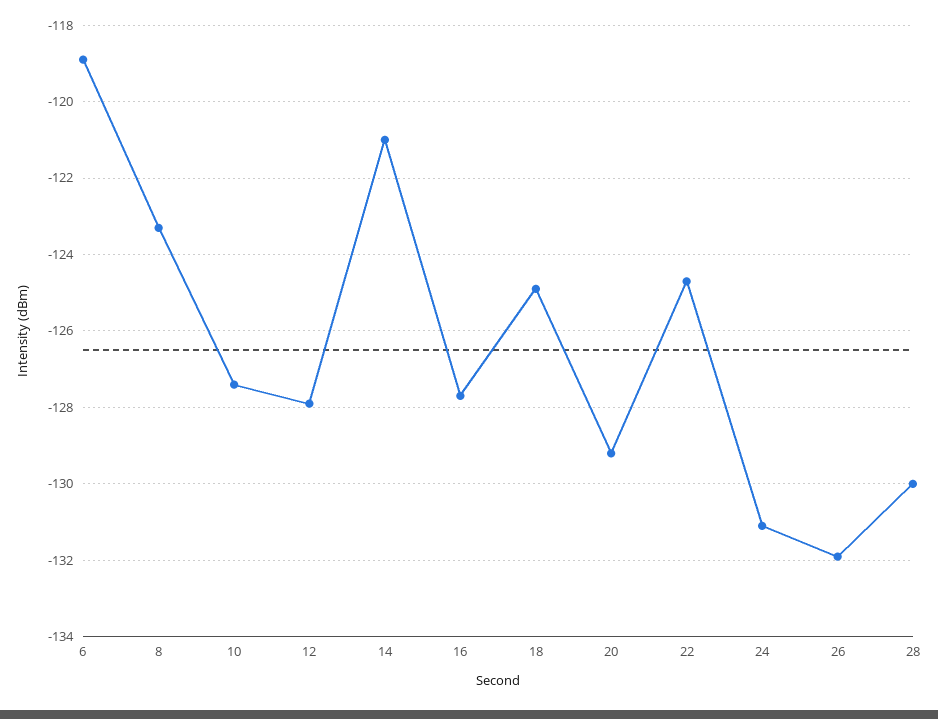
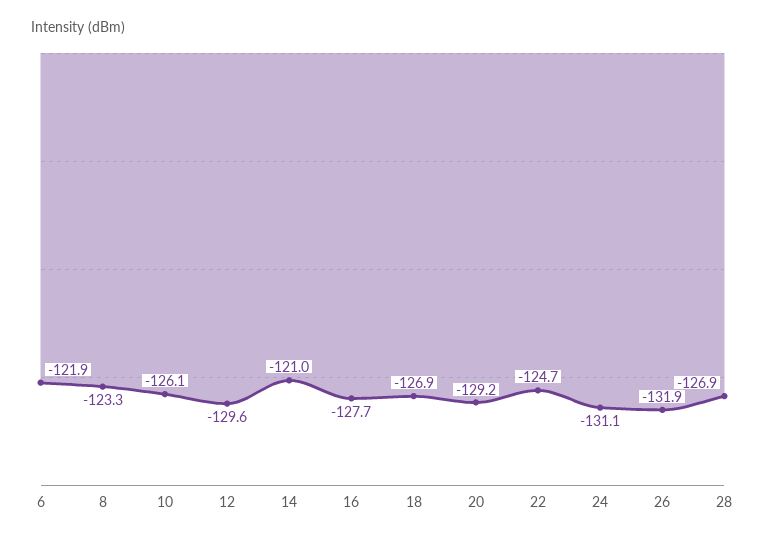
6: -119 -> -121.9
10: -127.5 -> -126.1
12: -128 -> -129.6
18: -125 -> -126.9
28: -130 -> -126.9

